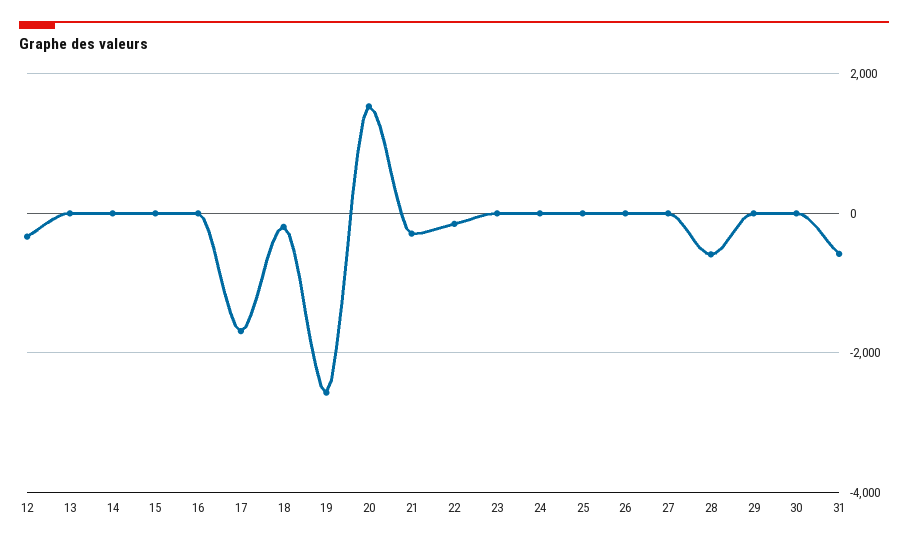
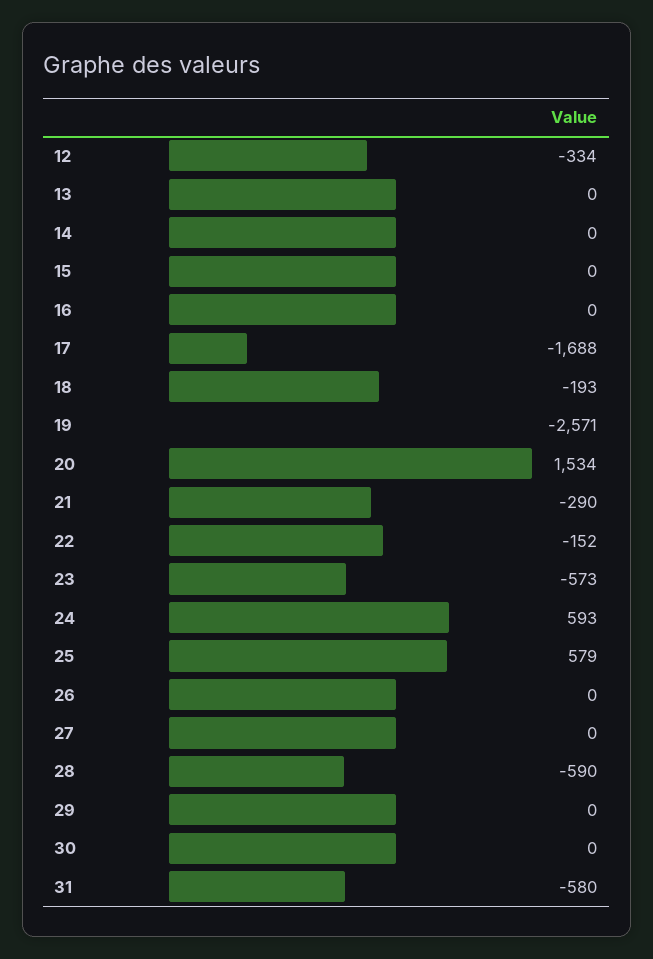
23: 0 -> -573
24: 0 -> 593
25: 0 -> 579

